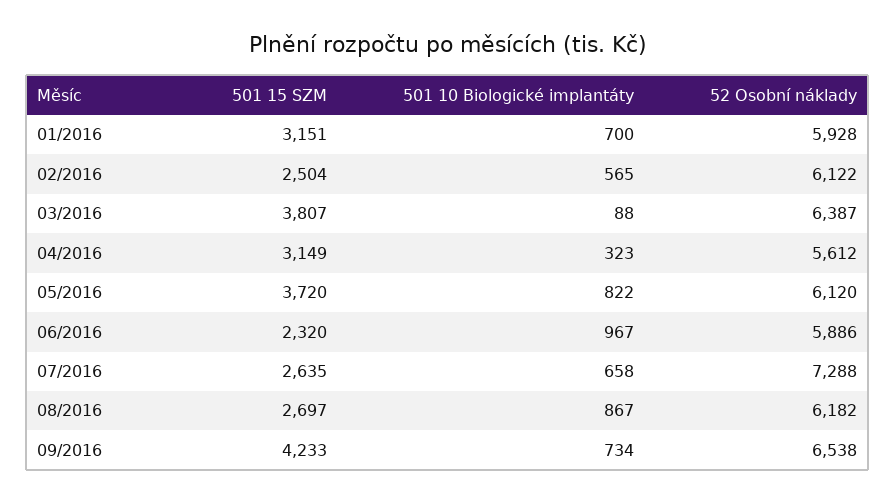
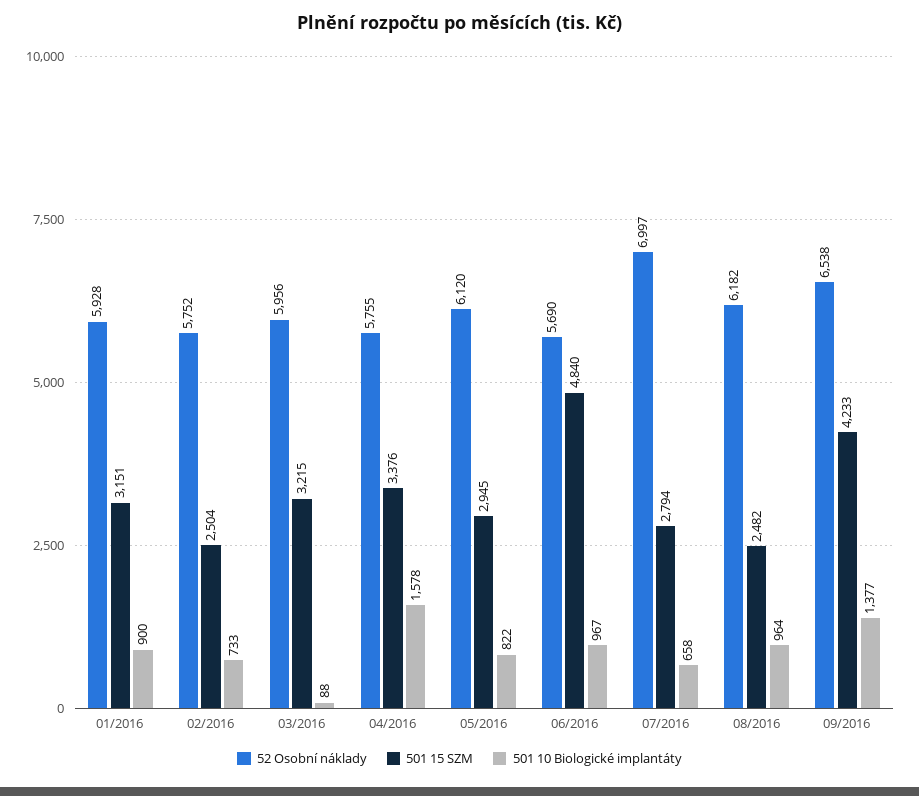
501 10 Biologické implantáty, 01/2016: 700 -> 900
501 10 Biologické implantáty, 02/2016: 565 -> 733
52 Osobní náklady, 02/2016: 6122 -> 5752
501 15 SZM, 03/2016: 3807 -> 3215
52 Osobní náklady, 03/2016: 6387 -> 5956
501 15 SZM, 04/2016: 3149 -> 3376
501 10 Biologické implantáty, 04/2016: 323 -> 1578
52 Osobní náklady, 04/2016: 5612 -> 5755
501 15 SZM, 05/2016: 3720 -> 2945
501 15 SZM, 06/2016: 2320 -> 4840
52 Osobní náklady, 06/2016: 5886 -> 5690
501 15 SZM, 07/2016: 2635 -> 2794
52 Osobní náklady, 07/2016: 7288 -> 6997
501 15 SZM, 08/2016: 2697 -> 2482
501 10 Biologické implantáty, 08/2016: 867 -> 964
501 10 Biologické implantáty, 09/2016: 734 -> 1377

